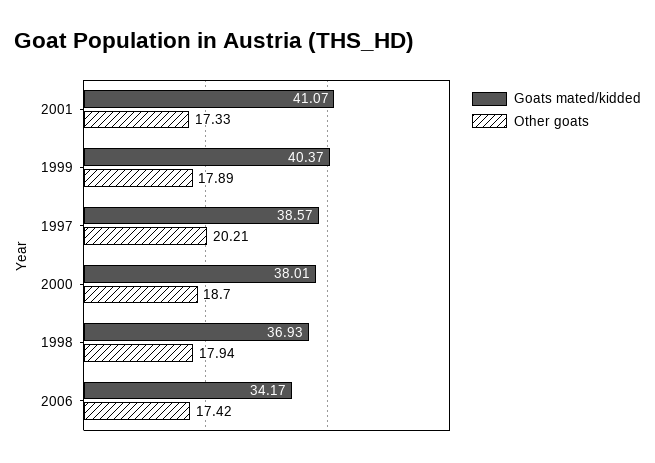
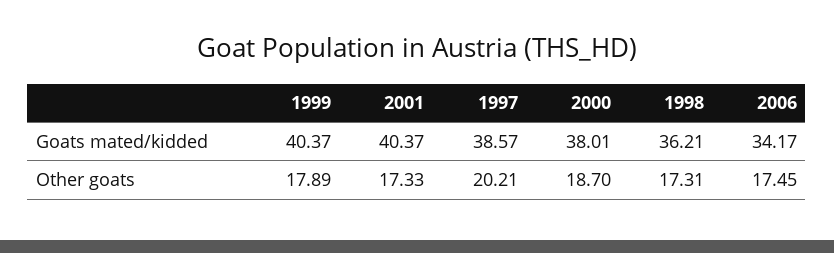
Goats mated/kidded, 2001: 41.07 -> 40.37
Goats mated/kidded, 1998: 36.93 -> 36.21
Other goats, 1998: 17.94 -> 17.31
Other goats, 2006: 17.42 -> 17.45

